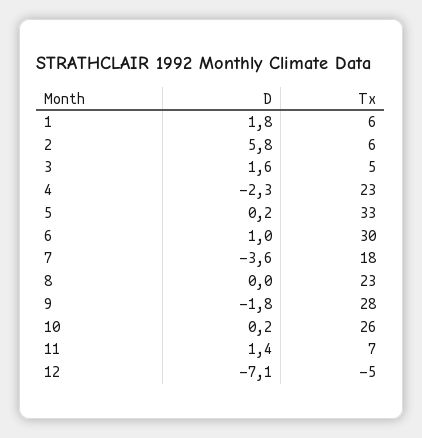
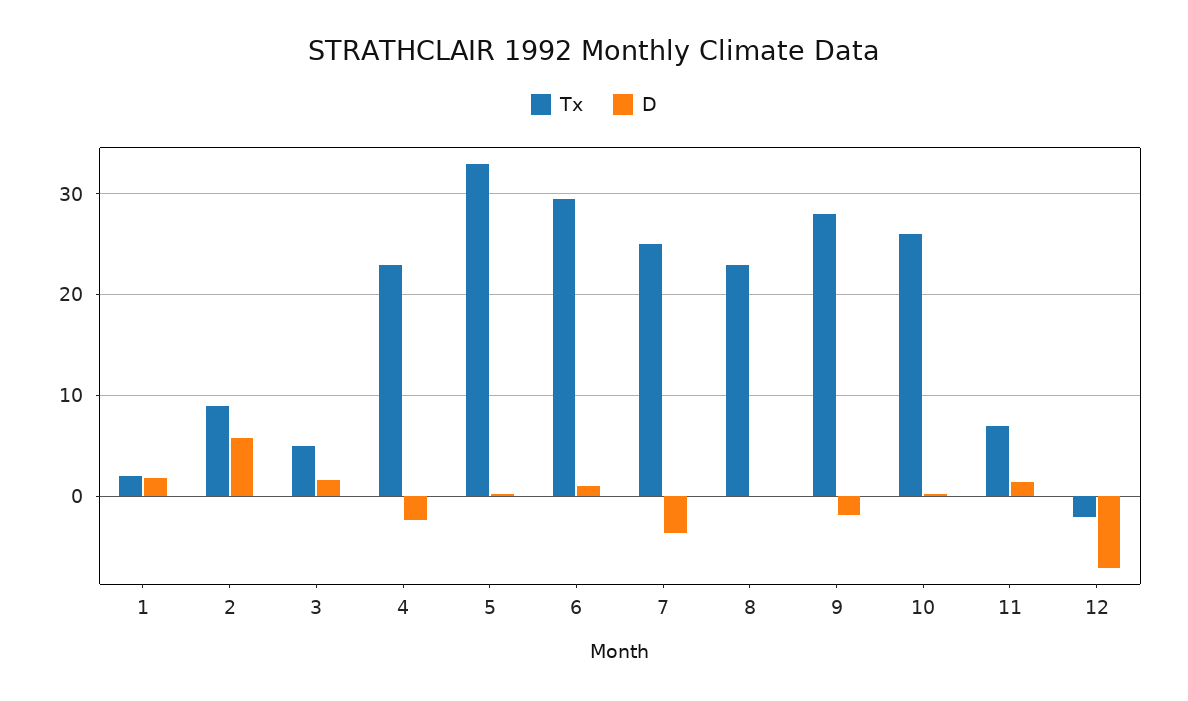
Tx, 1: 6 -> 2
Tx, 2: 6 -> 9
Tx, 7: 18 -> 25
Tx, 12: -5 -> -2

